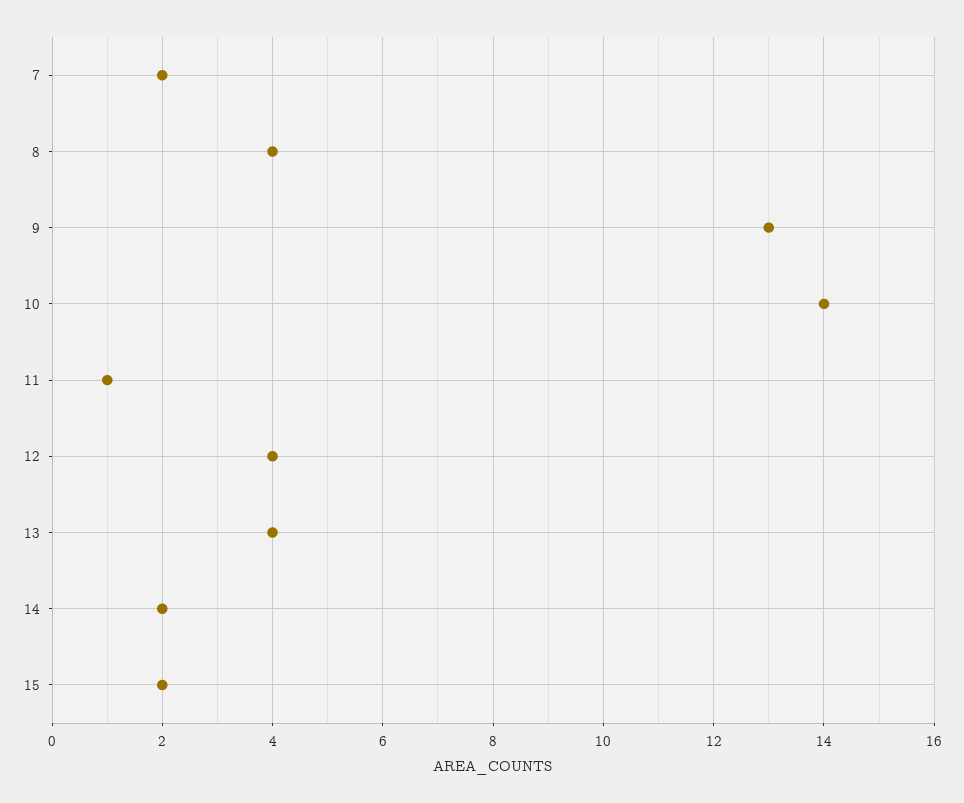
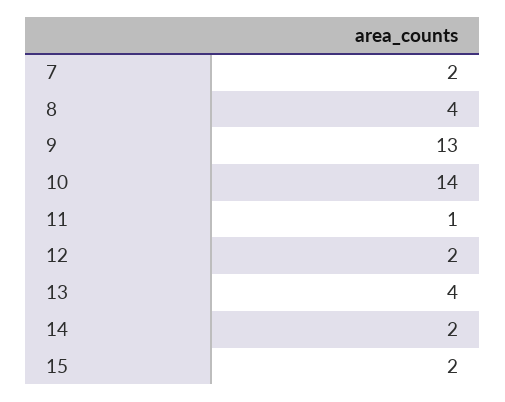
12: 4 -> 2

